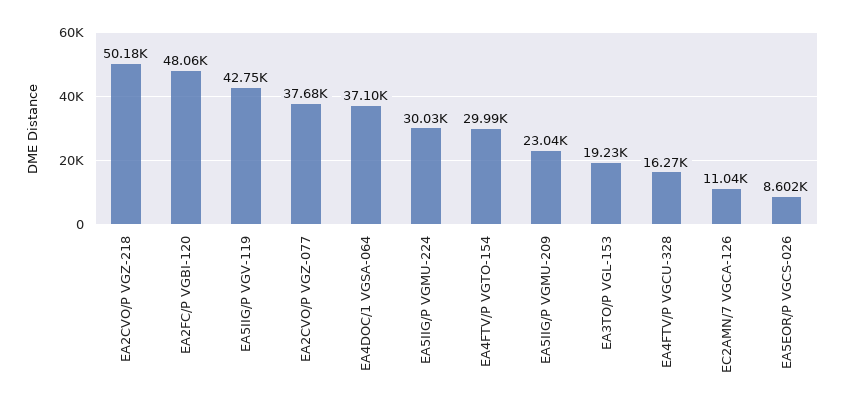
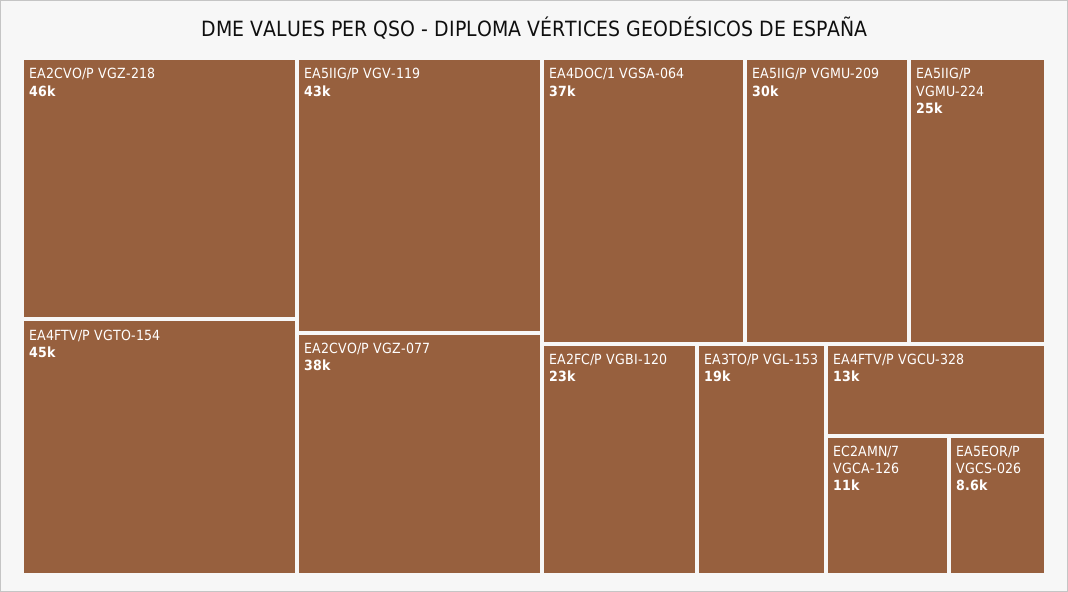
EA2CVO/P VGZ-218: 50180 -> 46000
EA2FC/P VGBI-120: 48060 -> 23000
EA5IIG/P VGMU-224: 30030 -> 25000
EA4FTV/P VGTO-154: 29990 -> 45000
EA5IIG/P VGMU-209: 23040 -> 30000
EA4FTV/P VGCU-328: 16270 -> 13000

